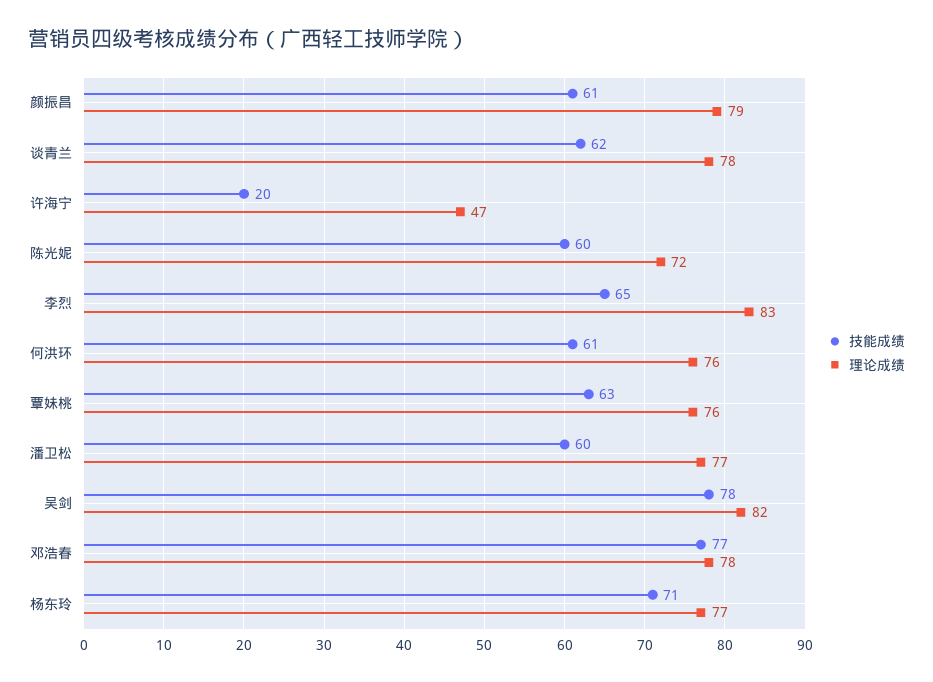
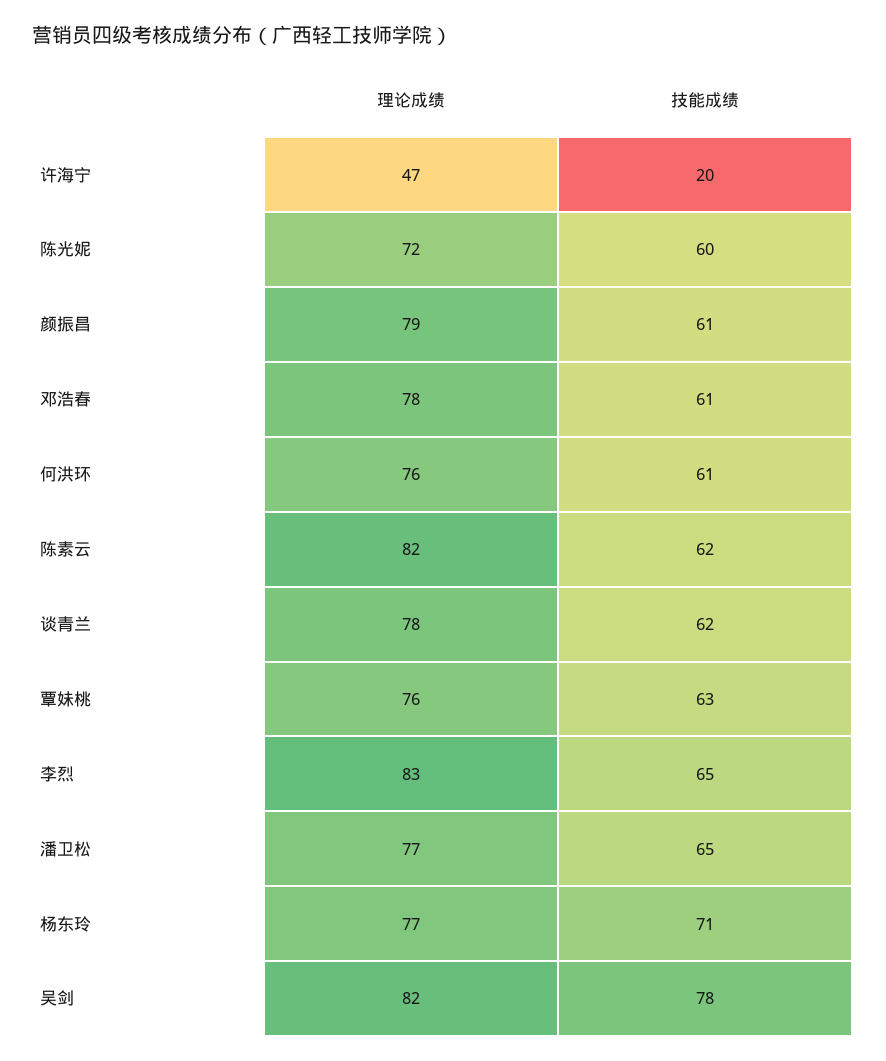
技能成绩, 潘卫松: 60 -> 65
技能成绩, 邓浩春: 77 -> 61
理论成绩, 陈素云: none -> 82
技能成绩, 陈素云: none -> 62

